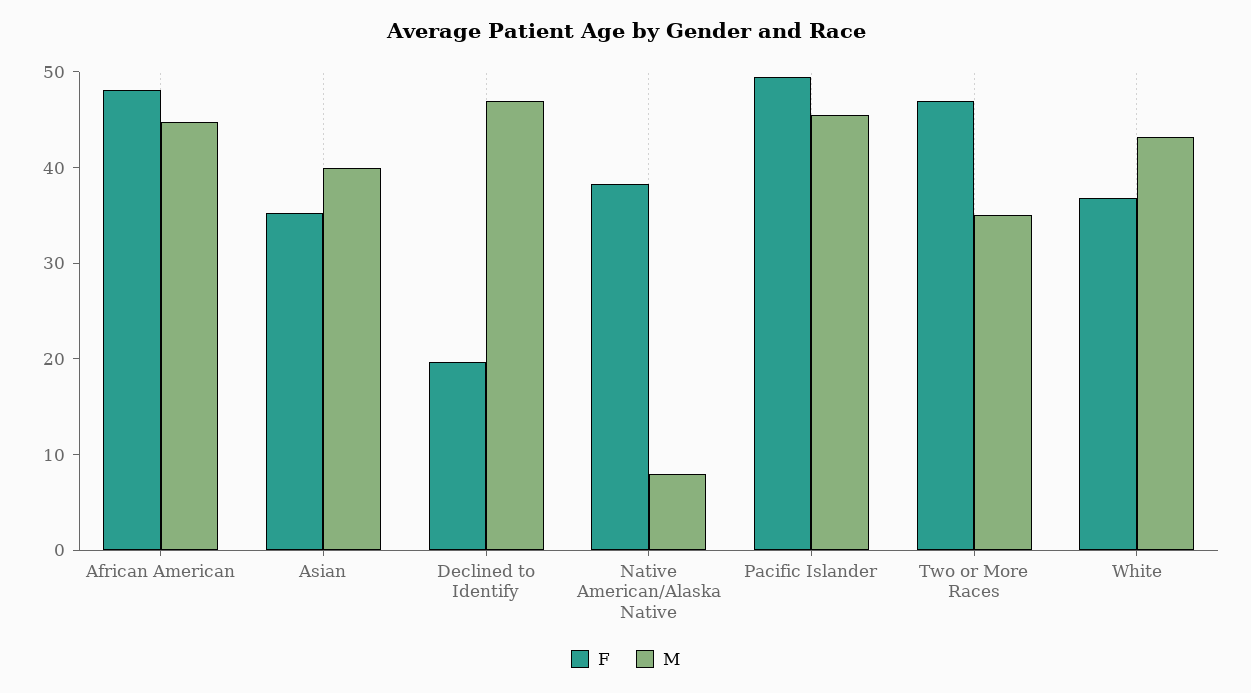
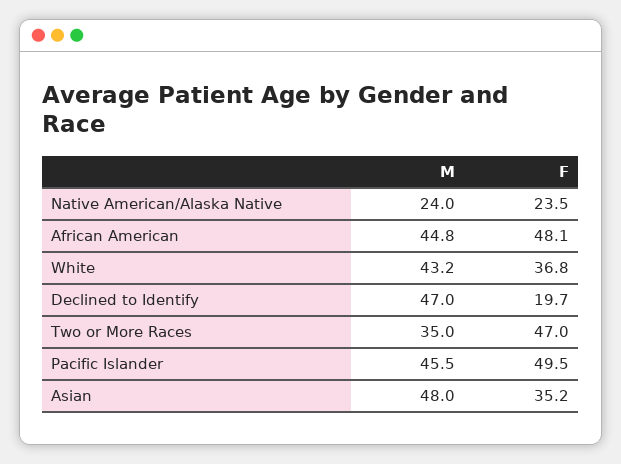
M, Asian: 40 -> 48
F, Native American/Alaska Native: 38 -> 23.5
M, Native American/Alaska Native: 8 -> 24

